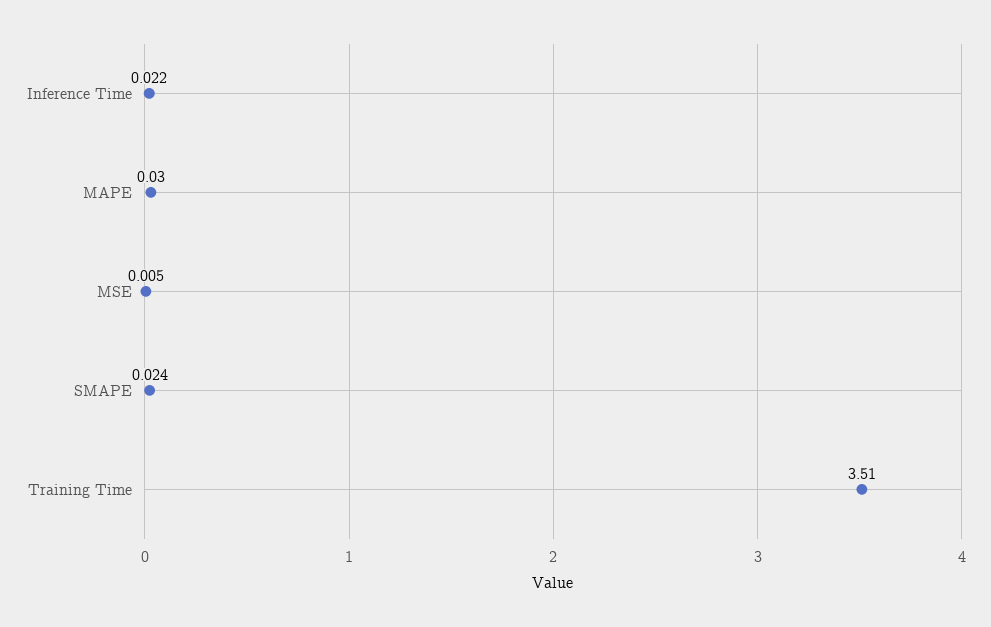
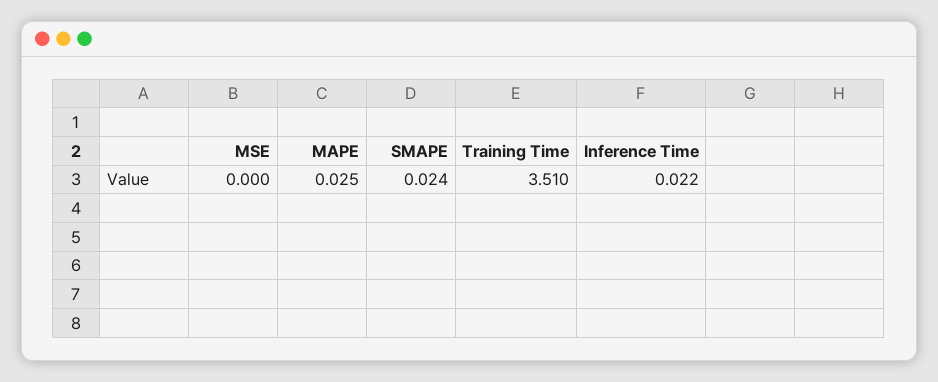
MAPE: 0.03 -> 0.025
MSE: 0.005 -> 0

